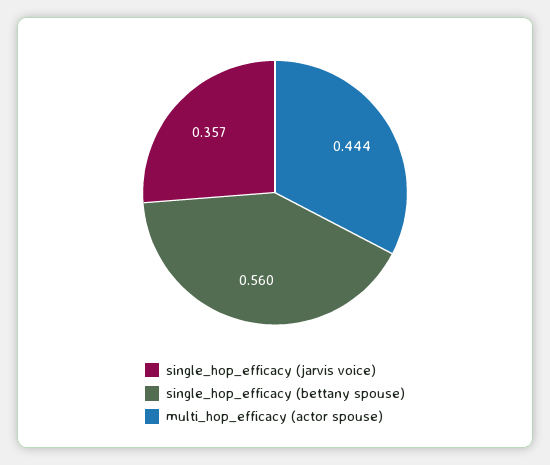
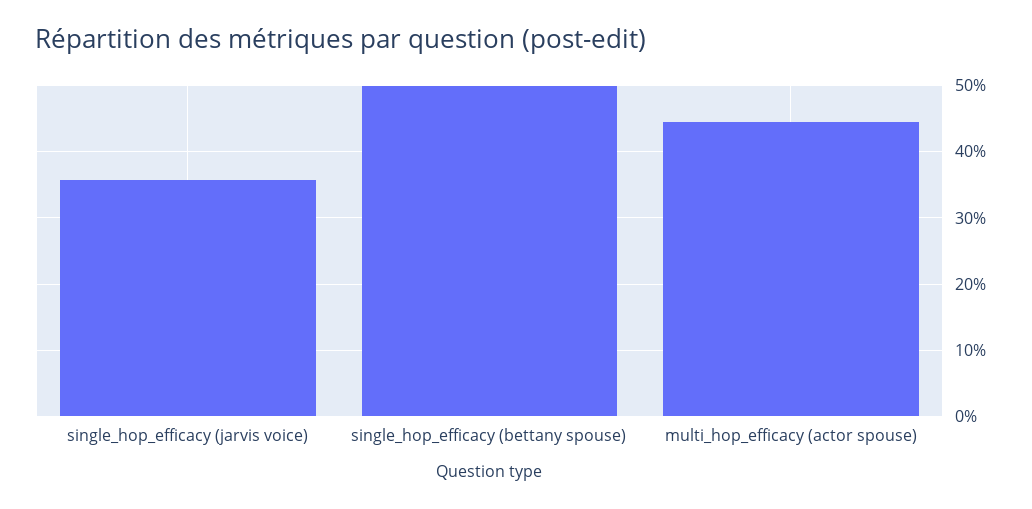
single_hop_efficacy (bettany spouse): 0.56 -> 0.5

